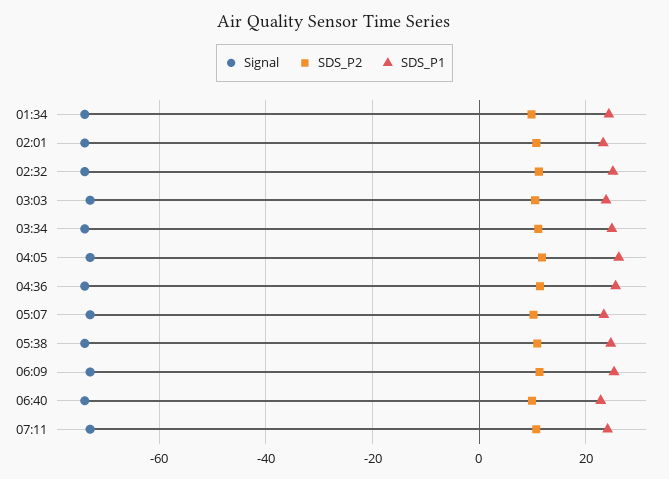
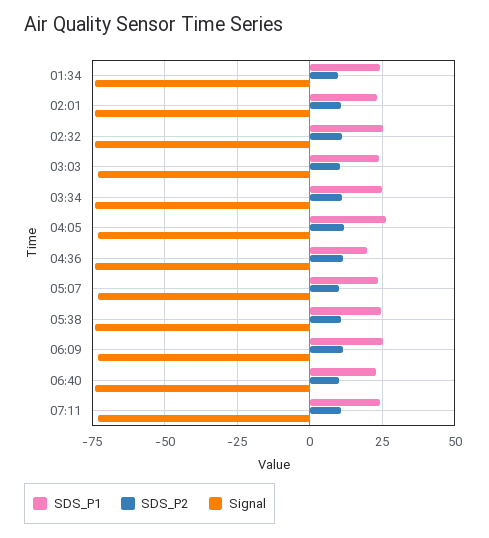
SDS_P1, 04:36: 26 -> 20

